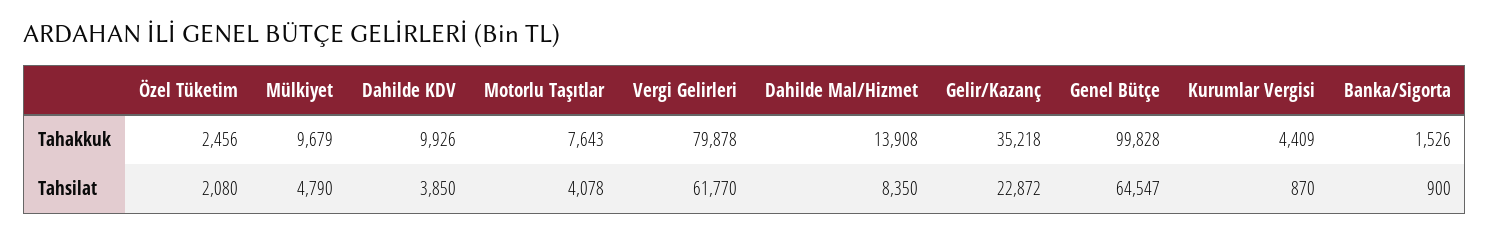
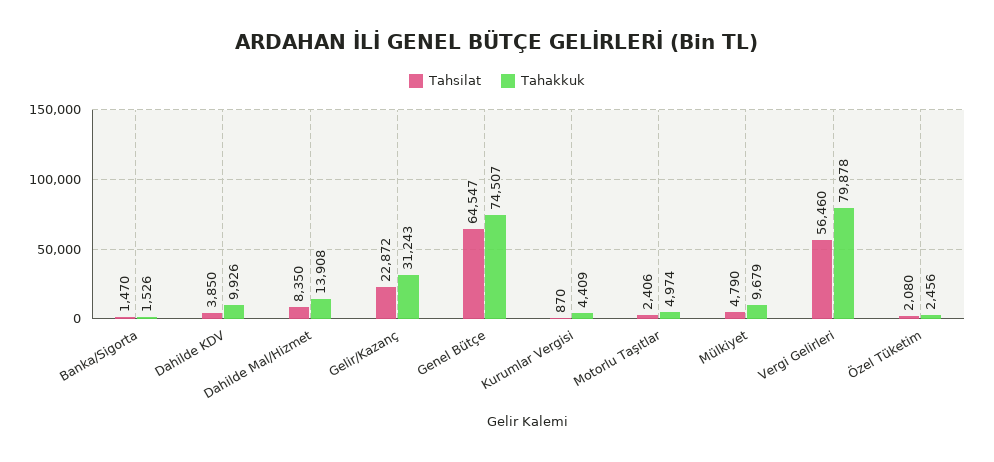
Tahakkuk, Motorlu Taşıtlar: 7643 -> 4974
Tahakkuk, Gelir/Kazanç: 35218 -> 31243
Tahakkuk, Genel Bütçe: 99828 -> 74507
Tahsilat, Motorlu Taşıtlar: 4078 -> 2406
Tahsilat, Vergi Gelirleri: 61770 -> 56460
Tahsilat, Banka/Sigorta: 900 -> 1470

